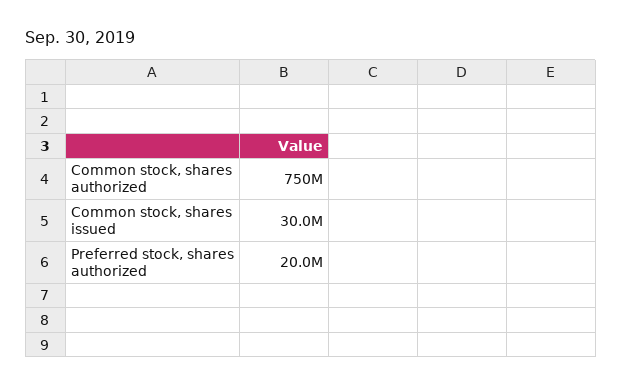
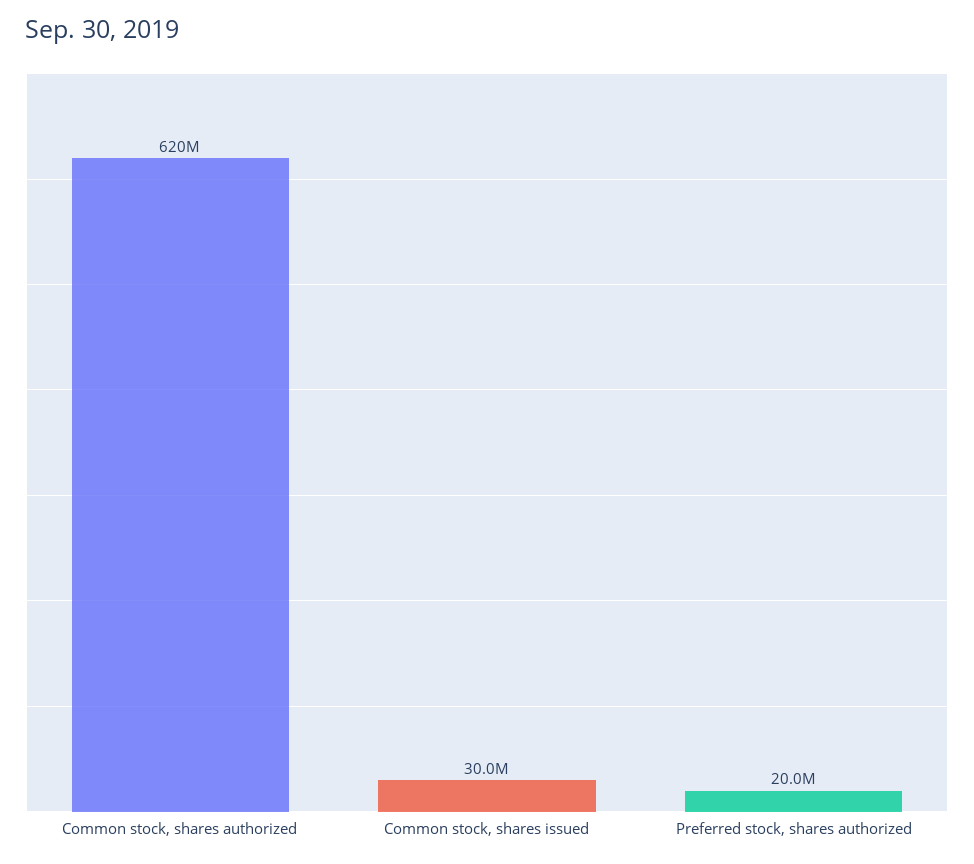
Common stock, shares authorized: 750000000 -> 620000000

